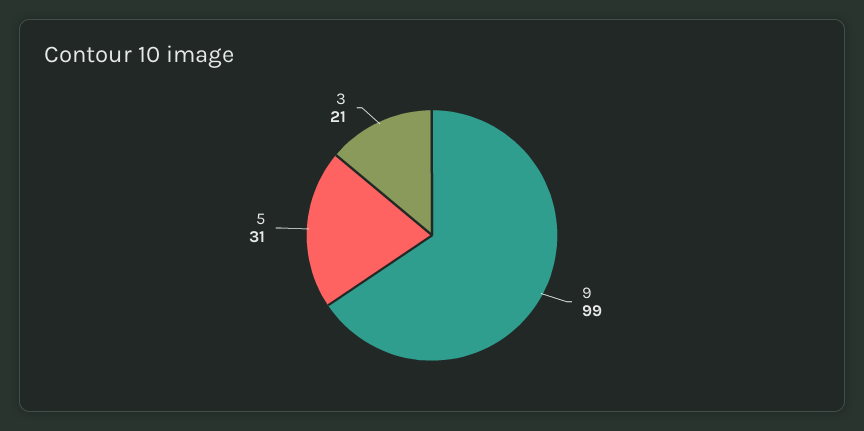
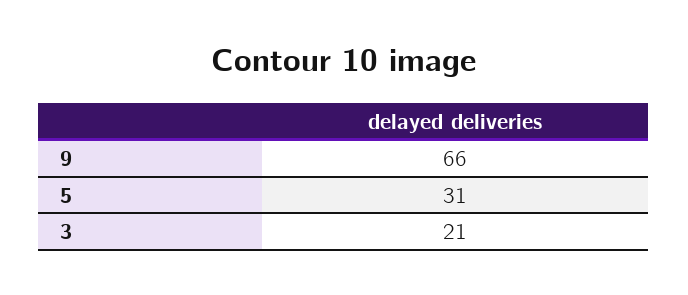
9: 99 -> 66

